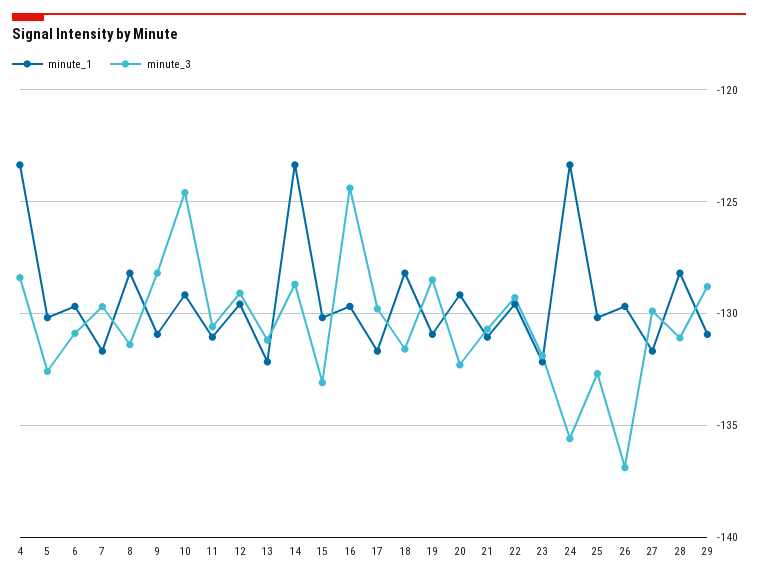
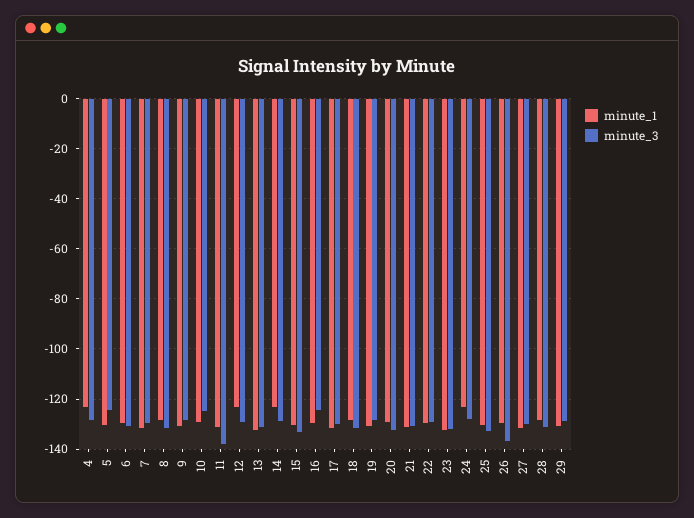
minute_3, 5: -132.5 -> -125
minute_3, 11: -130.5 -> -137.5
minute_1, 12: -129.5 -> -122.5
minute_3, 24: -135.5 -> -127.5

